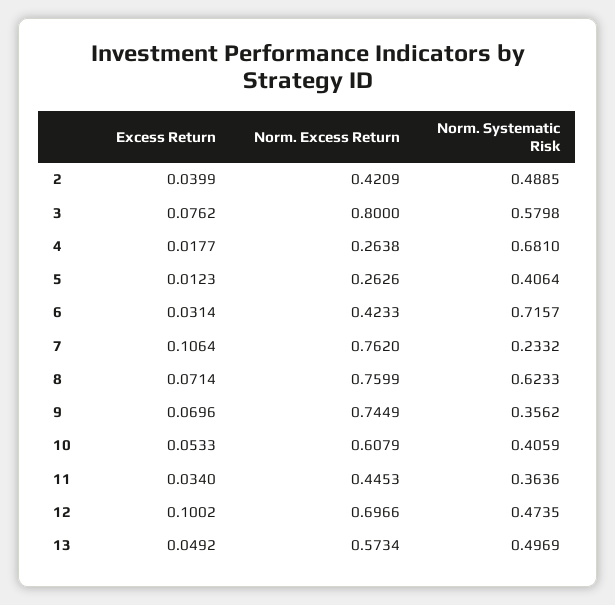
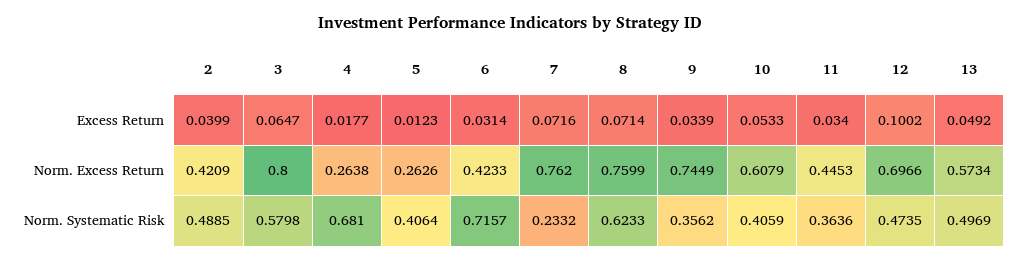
Excess Return, 3: 0.0762 -> 0.0647
Excess Return, 7: 0.1064 -> 0.0716
Excess Return, 9: 0.0696 -> 0.0339

